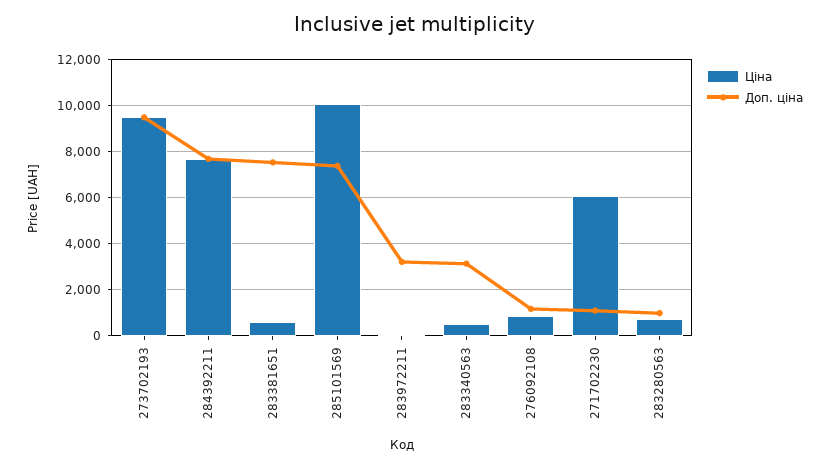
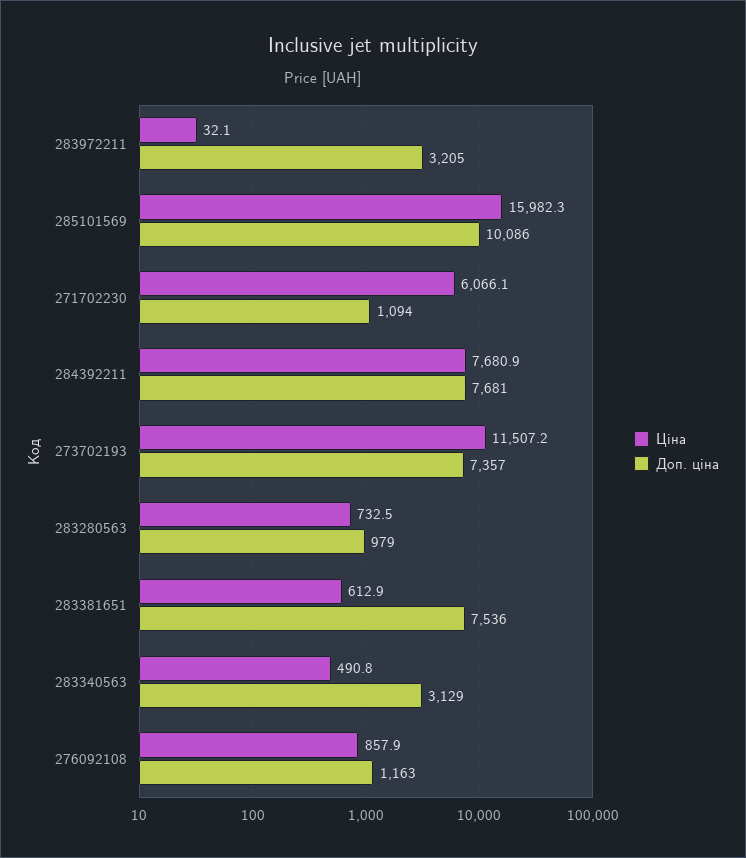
Ціна, 273702193: 9500 -> 11507.2
Доп. ціна, 273702193: 9500 -> 7357
Ціна, 285101569: 10000 -> 15982.3
Доп. ціна, 285101569: 7500 -> 10086

